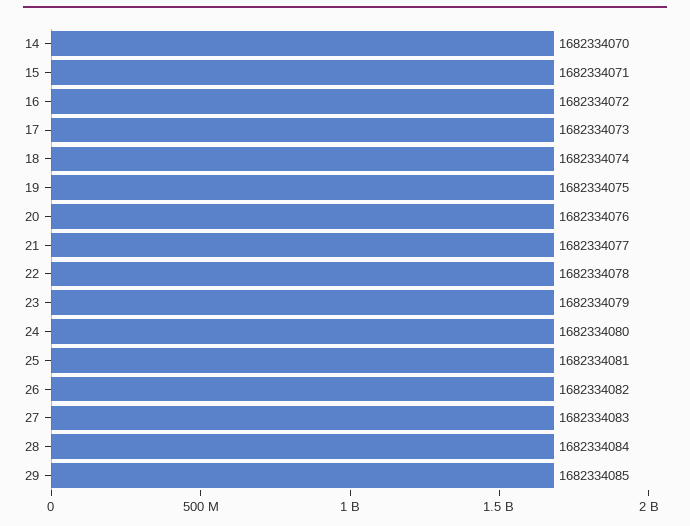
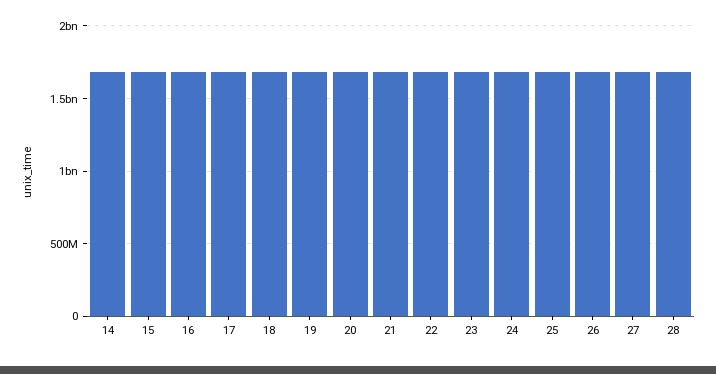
29: 1682334085 -> none

